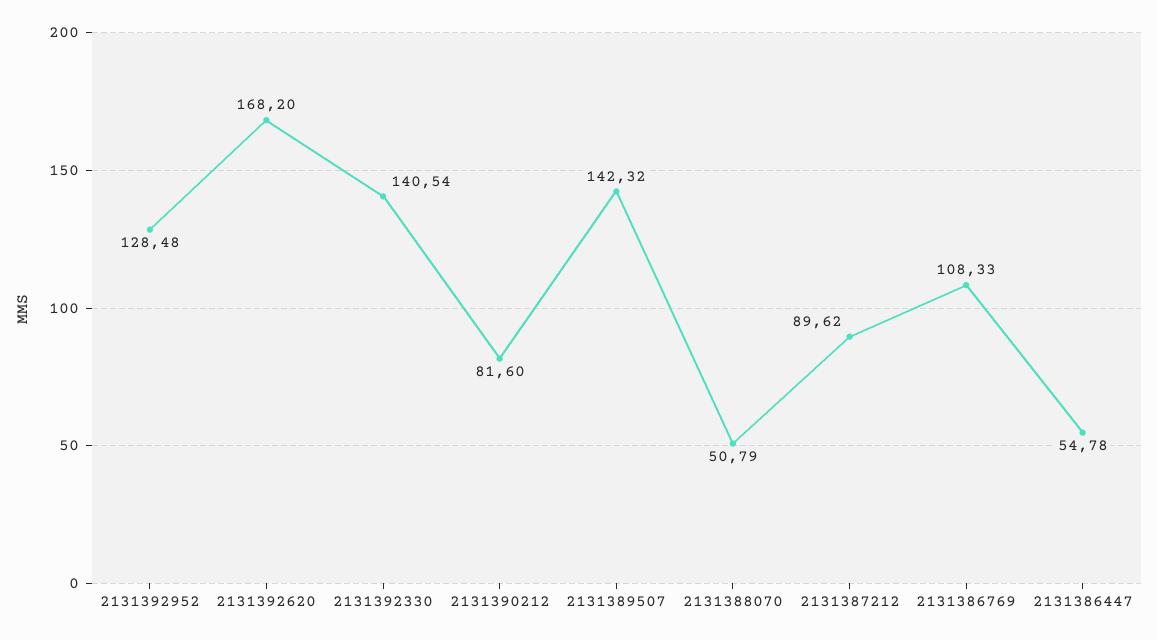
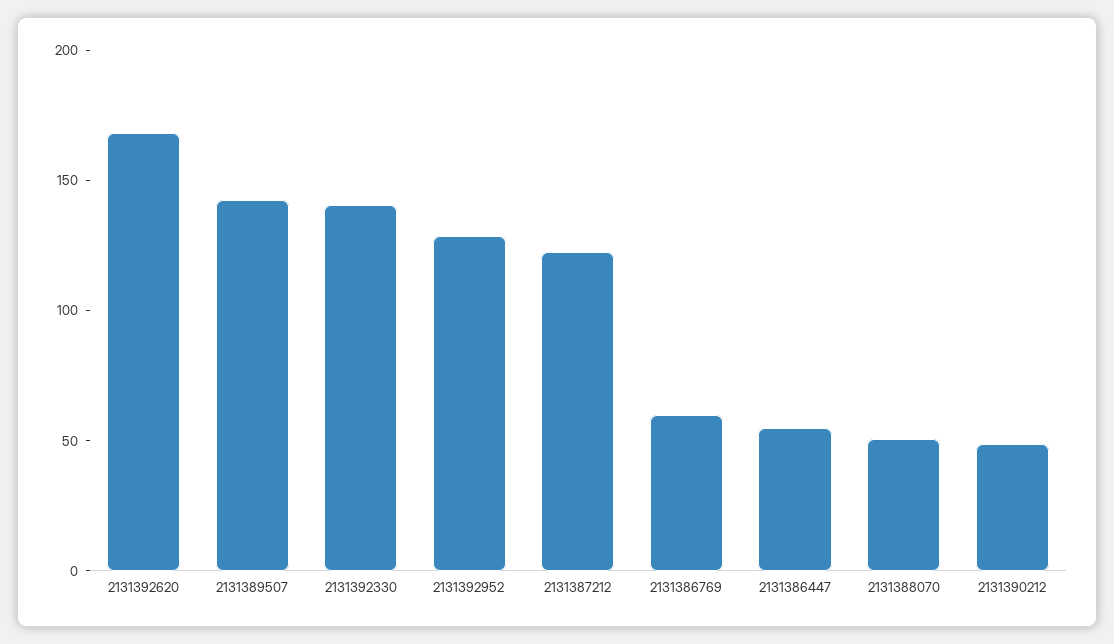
2131390212: 81.6 -> 50
2131387212: 89.62 -> 120
2131386769: 108.33 -> 60

